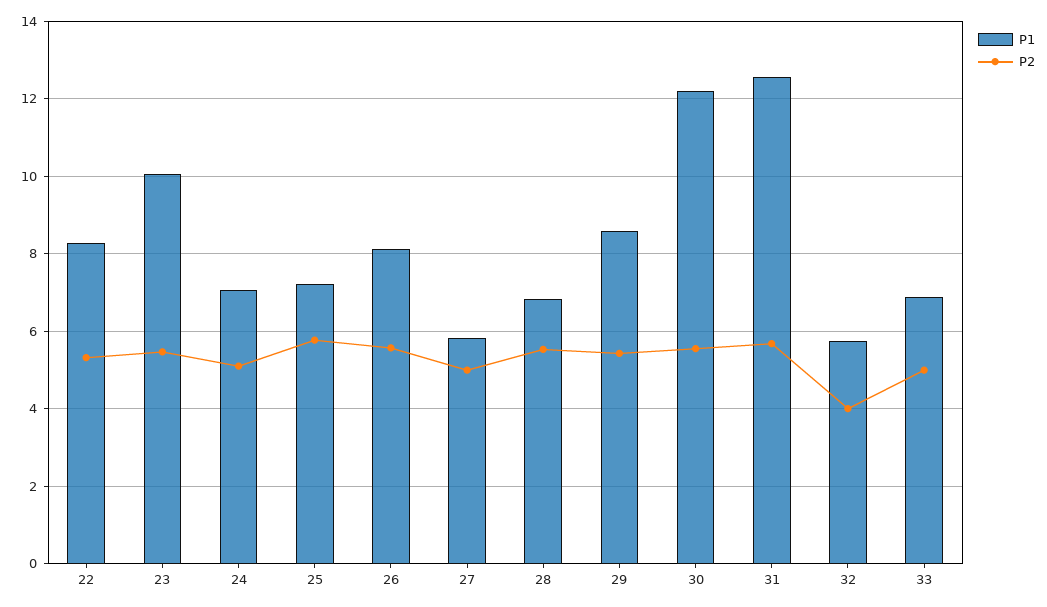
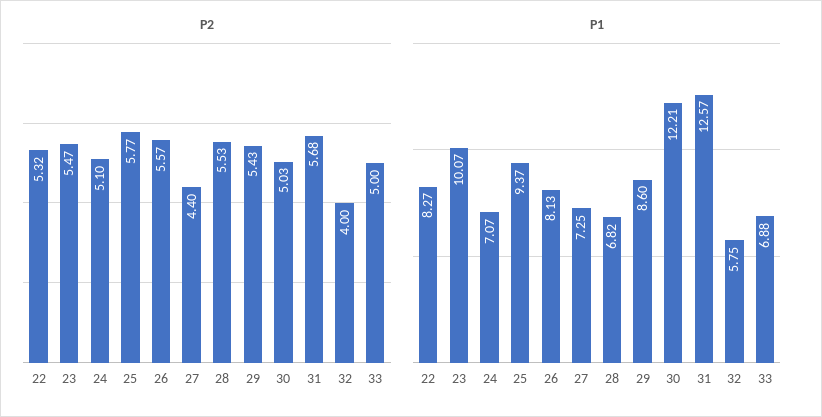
P1, 25: 7.2 -> 9.37
P1, 27: 5.8 -> 7.25
P2, 27: 5 -> 4.4
P2, 30: 5.6 -> 5.03

